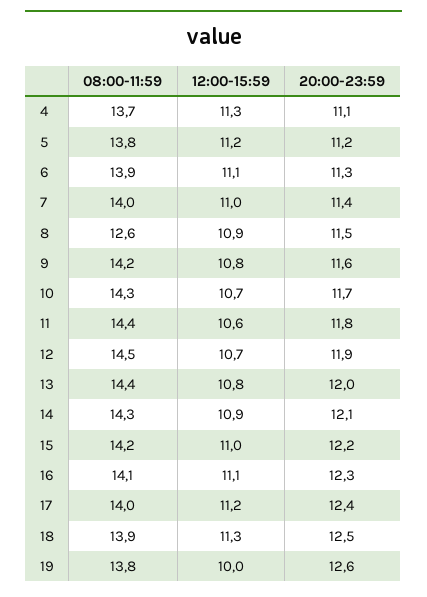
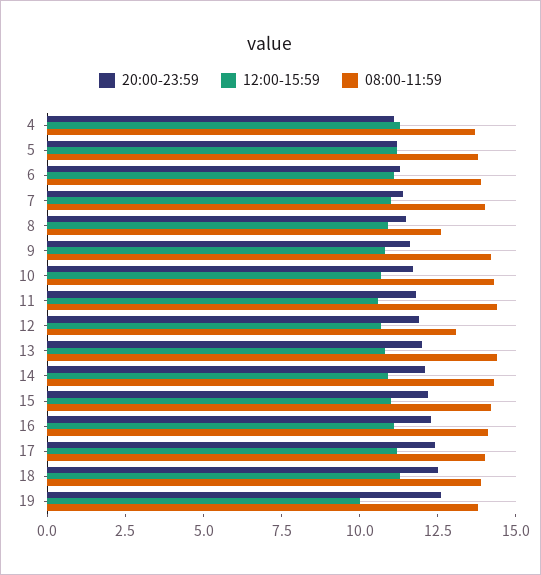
08:00-11:59, 12: 14.5 -> 13

